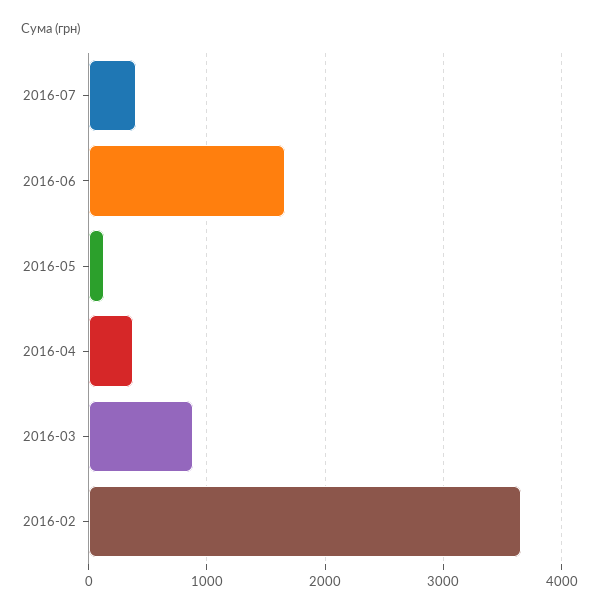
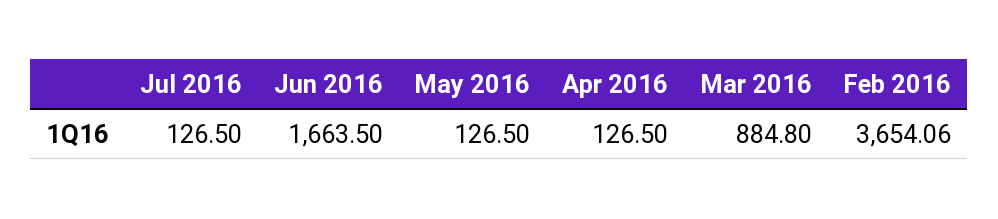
2016-07: 400 -> 126.5
2016-04: 400 -> 126.5

